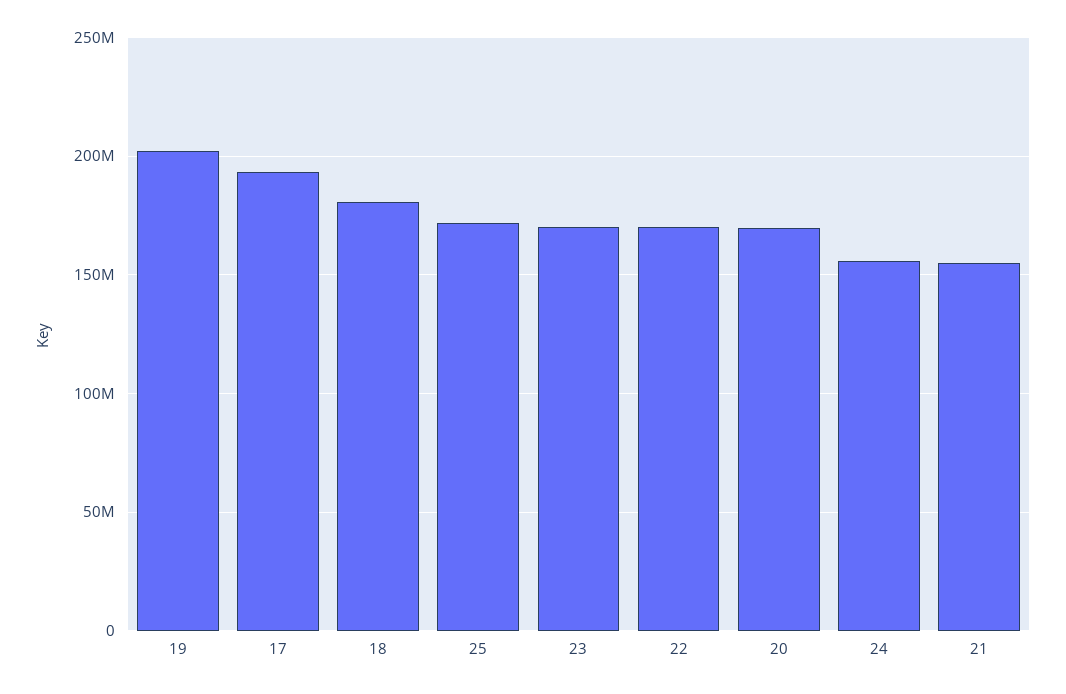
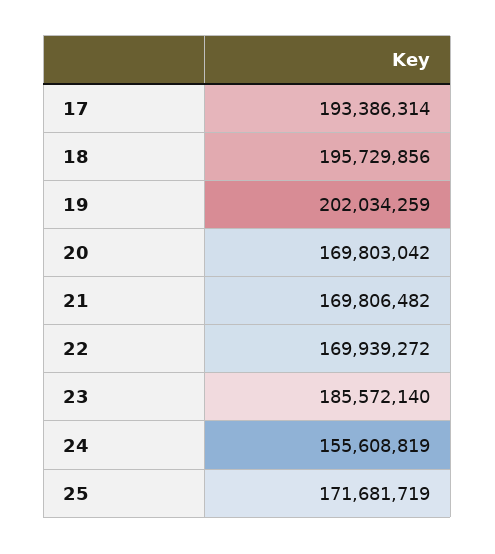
18: 180000000 -> 195729856
23: 170000000 -> 185572140
21: 155000000 -> 169806482

